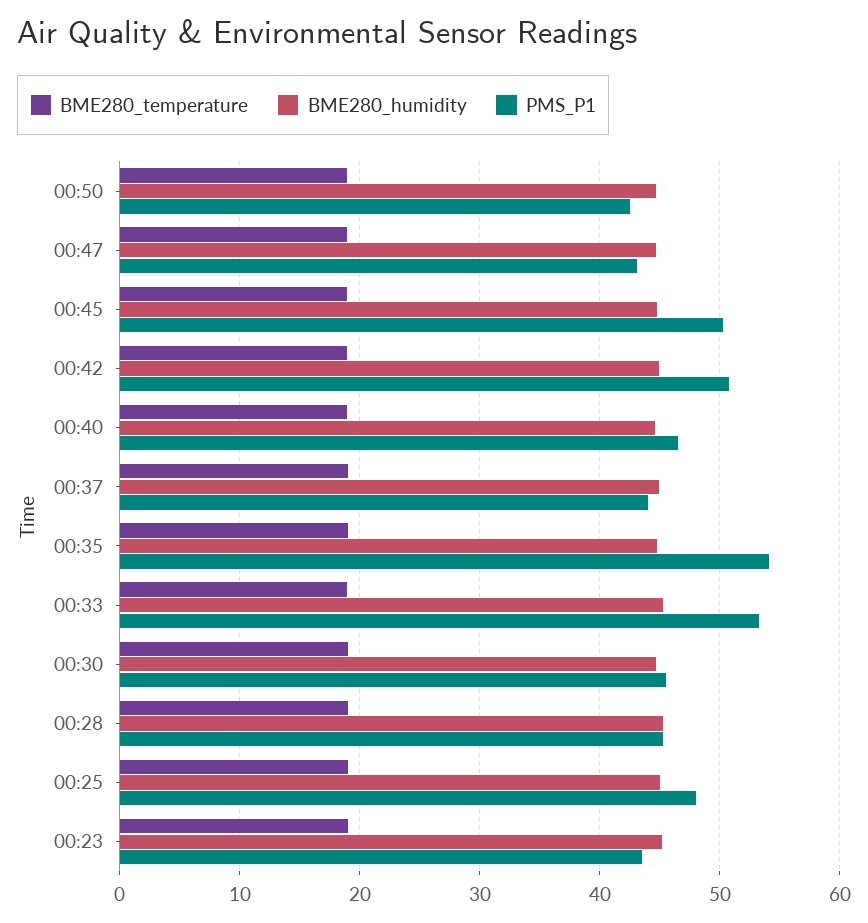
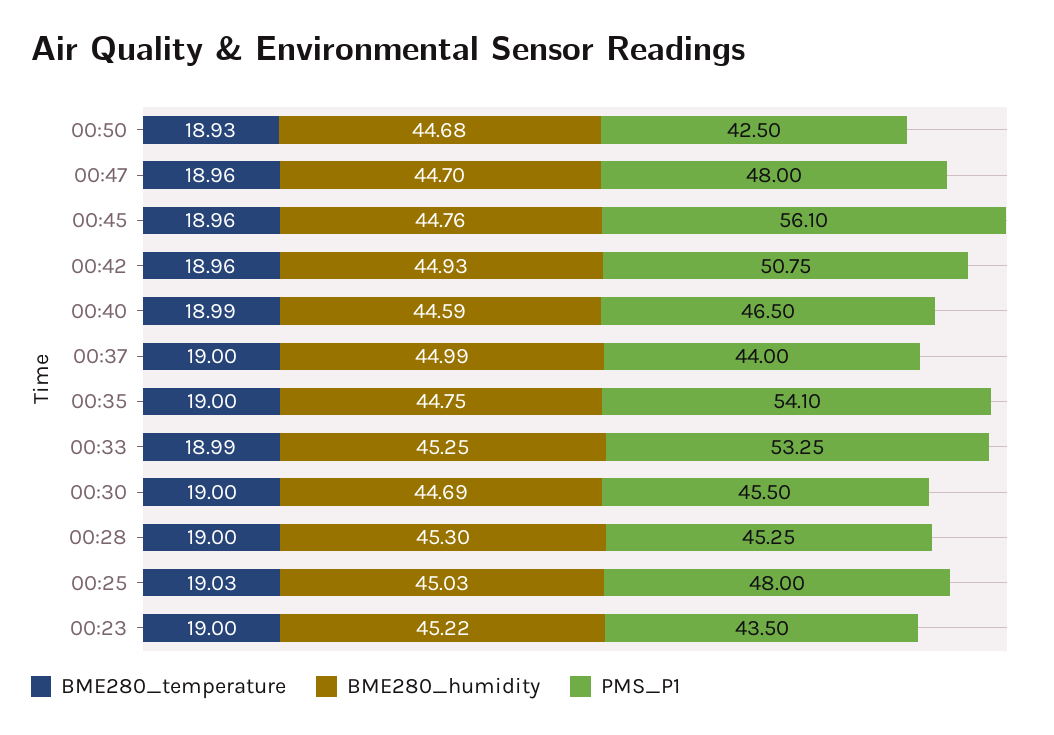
PMS_P1, 00:47: 43 -> 48
PMS_P1, 00:45: 50 -> 56.1

